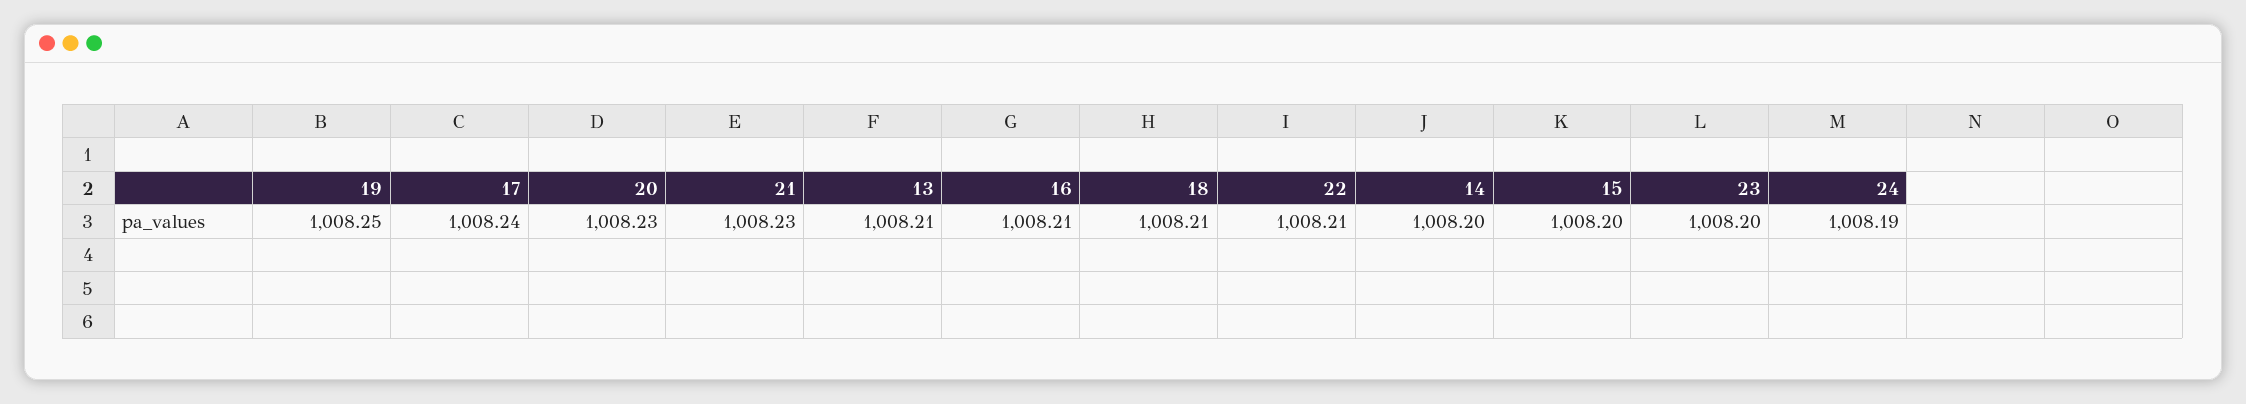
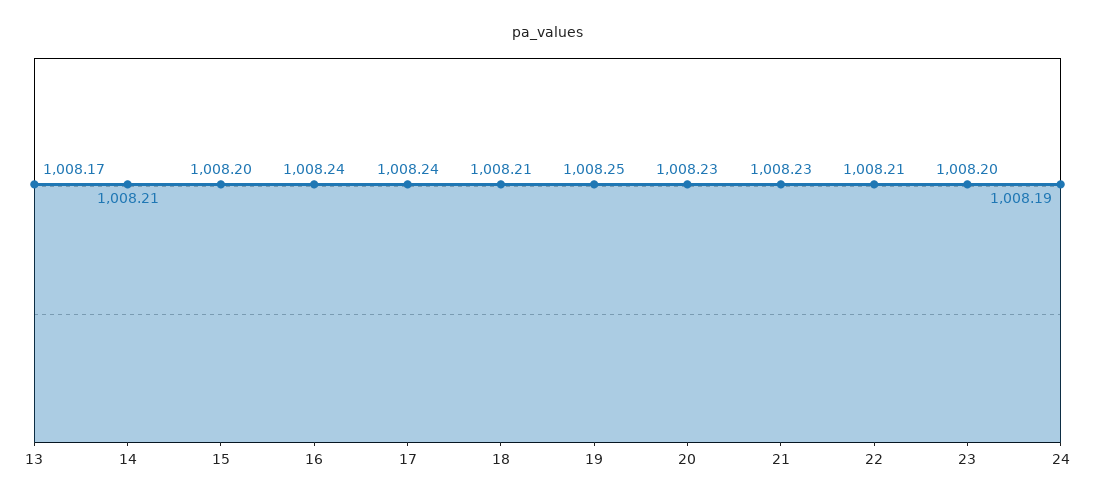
13: 1008.21 -> 1008.17
16: 1008.21 -> 1008.24
14: 1008.2 -> 1008.21

